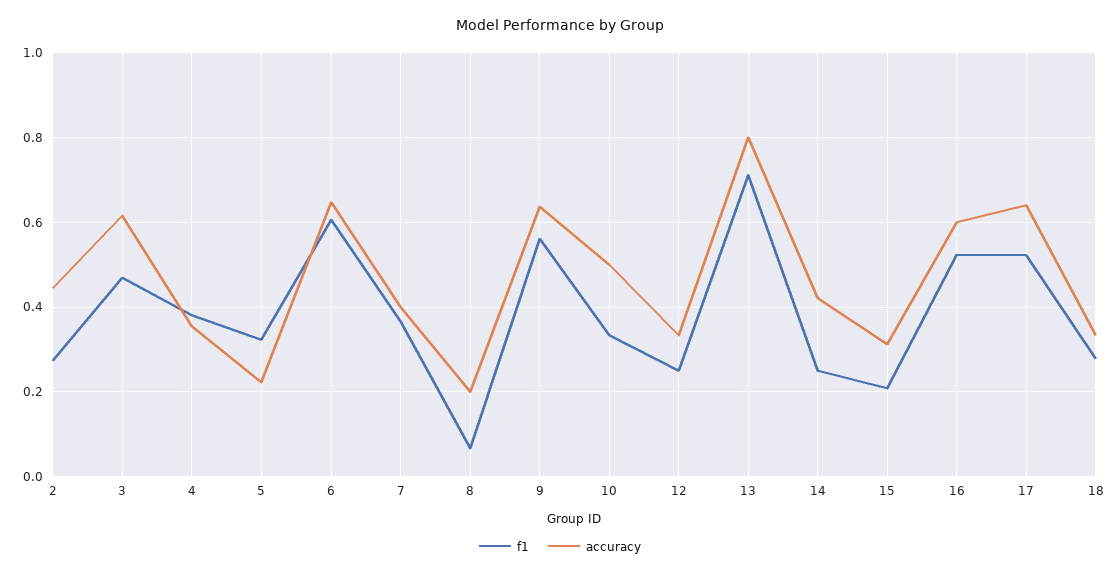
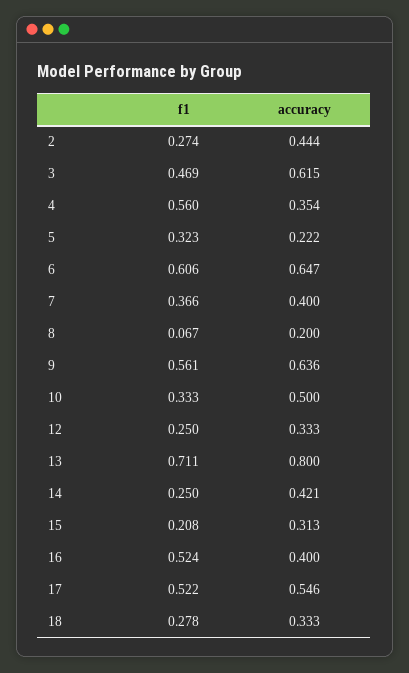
f1, 4: 0.38 -> 0.56
accuracy, 16: 0.6 -> 0.4
accuracy, 17: 0.64 -> 0.546

